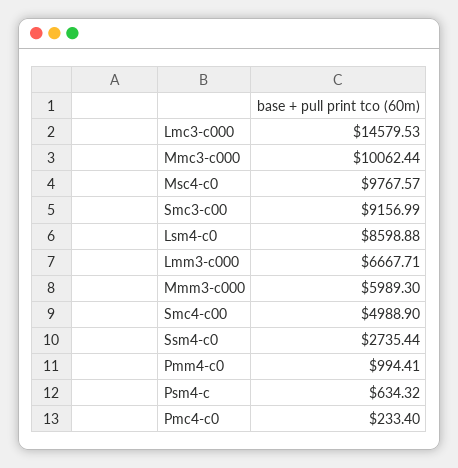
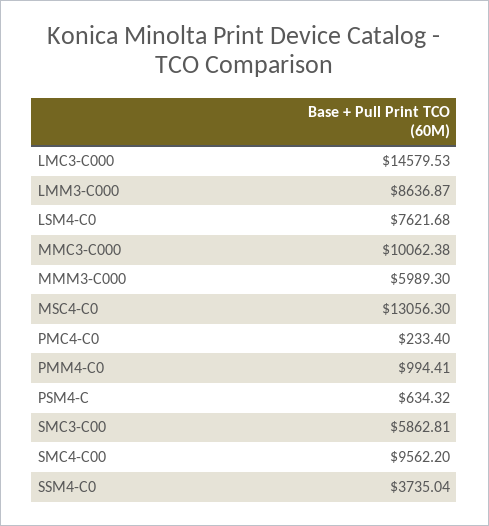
Mmc3-c000: 10062.44 -> 10062.38
Msc4-c0: 9767.57 -> 13056.3
Smc3-c00: 9156.99 -> 5862.81
Lsm4-c0: 8598.88 -> 7621.68
Lmm3-c000: 6667.71 -> 8636.87
Smc4-c00: 4988.9 -> 9562.2
Ssm4-c0: 2735.44 -> 3735.04

